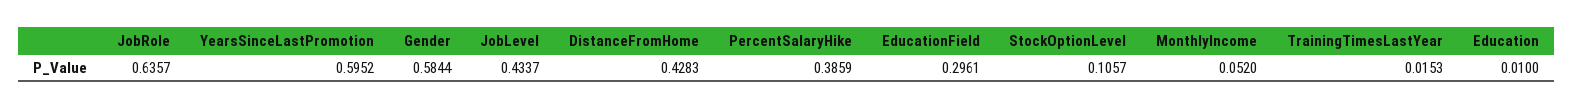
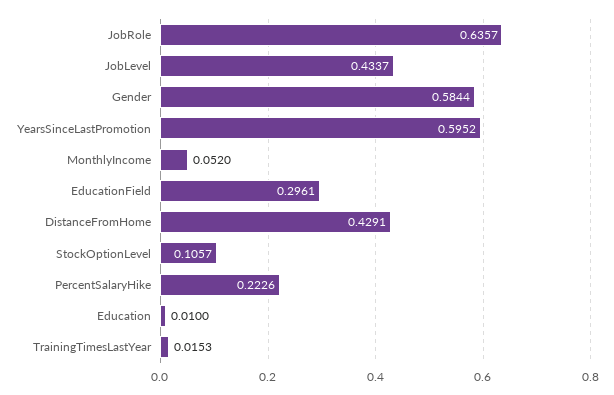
DistanceFromHome: 0.4283 -> 0.4291
PercentSalaryHike: 0.3859 -> 0.2226

